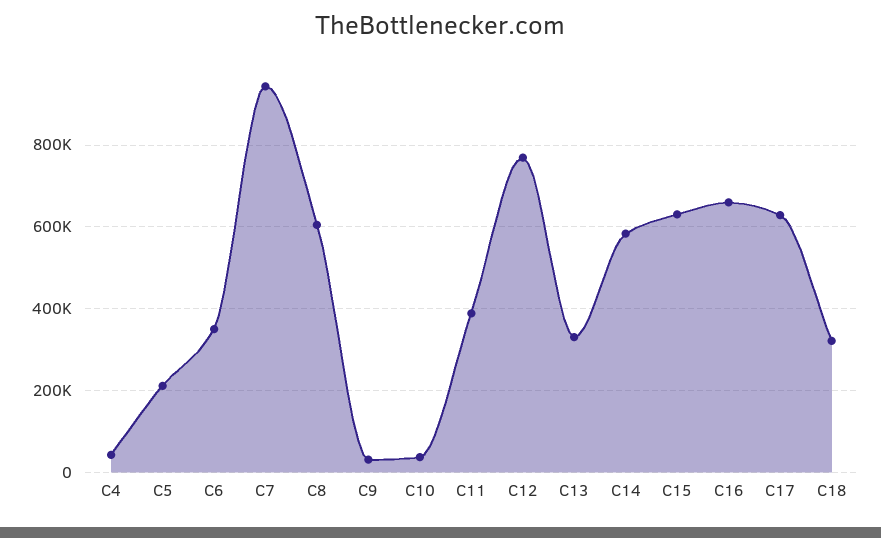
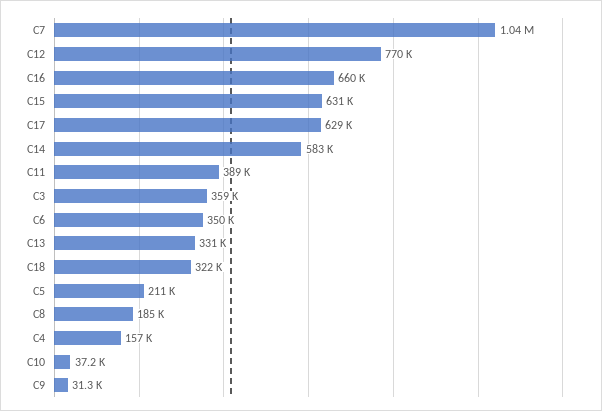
C4: 40000 -> 157000
C7: 940000 -> 1040000
C8: 600000 -> 185000
C3: none -> 359000

